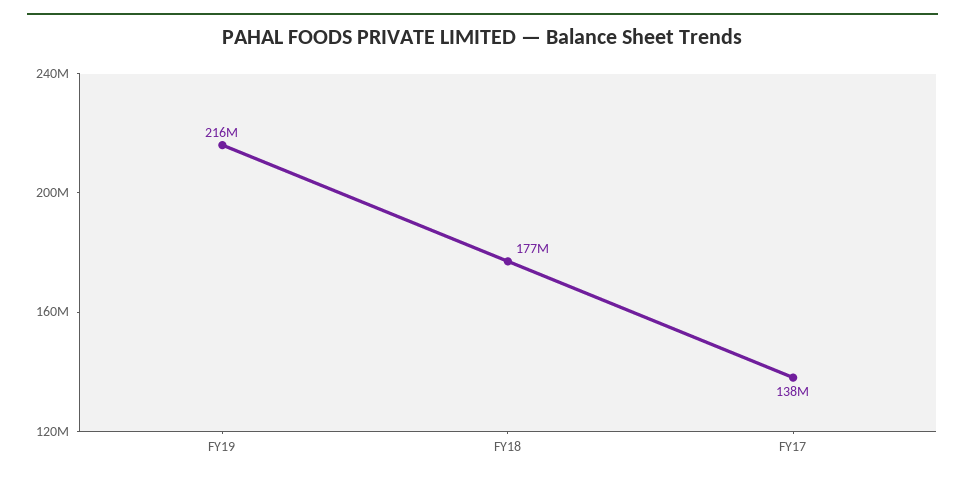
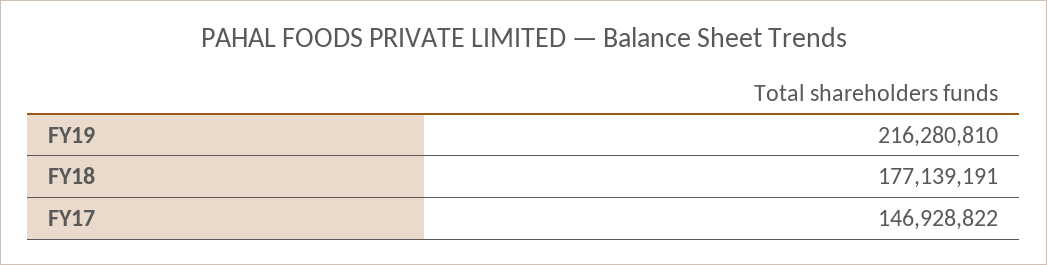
FY17: 138000000 -> 146928822

